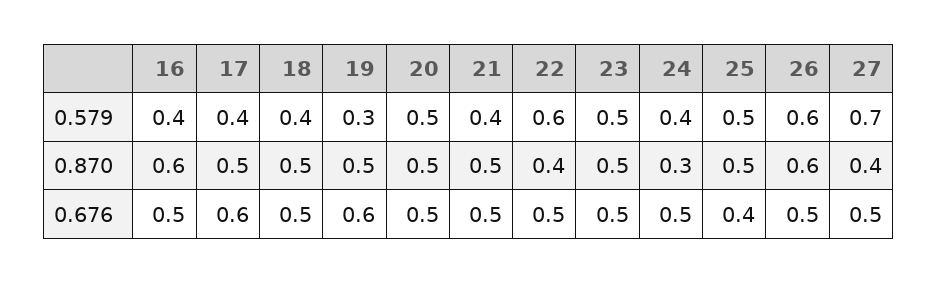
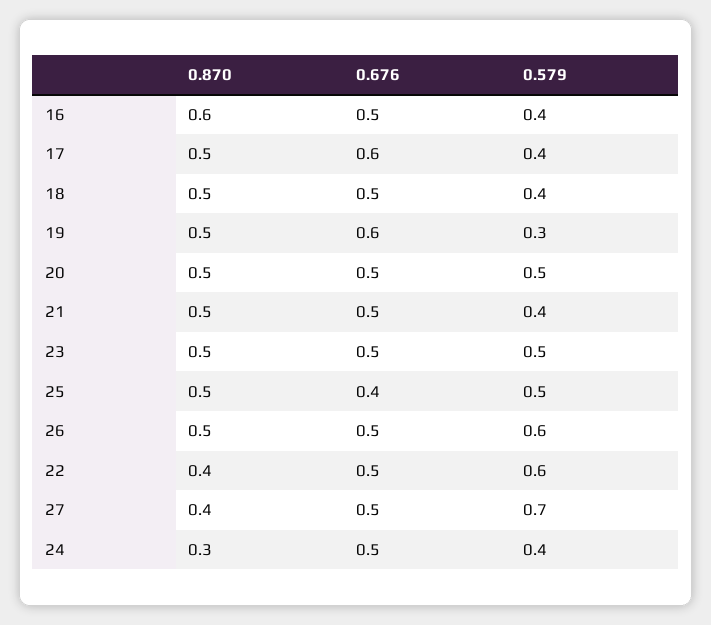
26, 0.870: 0.6 -> 0.5

